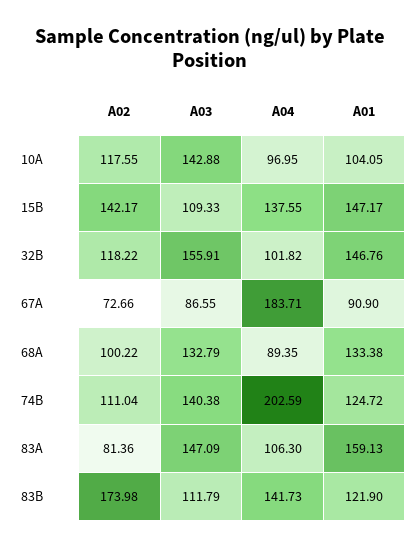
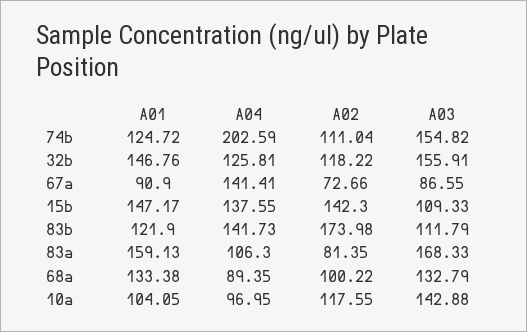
A02, 15B: 142.17 -> 142.3
A04, 32B: 101.82 -> 125.81
A04, 67A: 183.71 -> 141.41
A03, 74B: 140.38 -> 154.82
A02, 83A: 81.36 -> 81.35
A03, 83A: 147.09 -> 168.33

